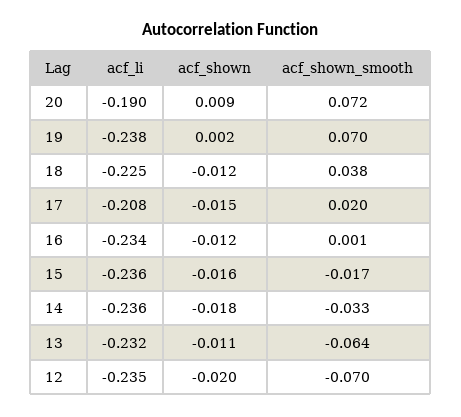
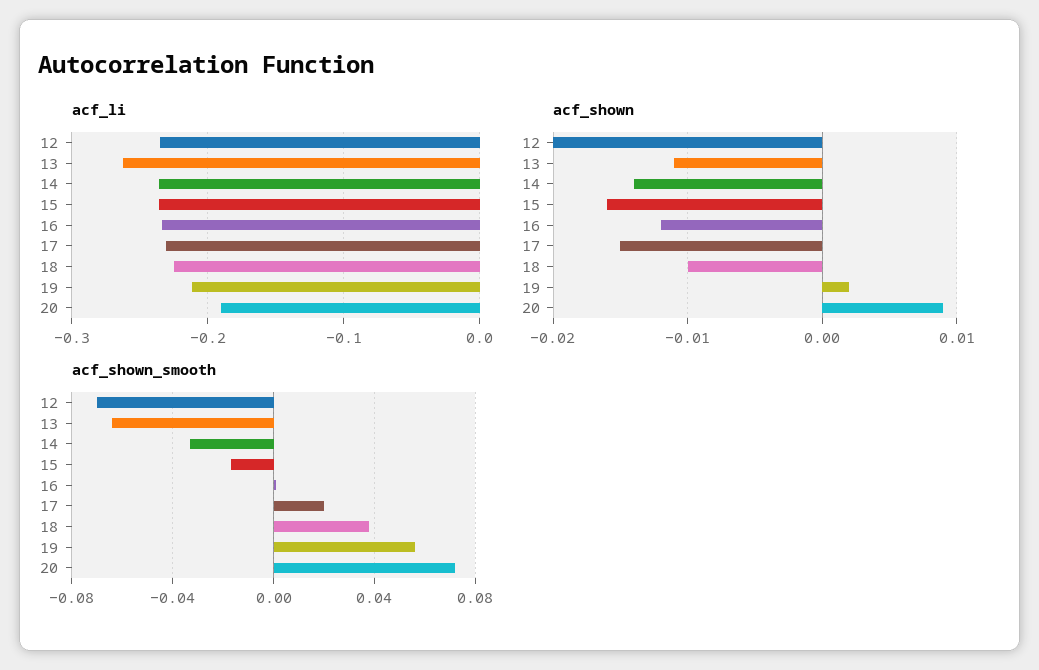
acf_li, 19: -0.238 -> -0.21
acf_shown_smooth, 19: 0.07 -> 0.055
acf_shown, 18: -0.012 -> -0.01
acf_li, 17: -0.208 -> -0.23
acf_shown, 14: -0.018 -> -0.014
acf_li, 13: -0.232 -> -0.26

